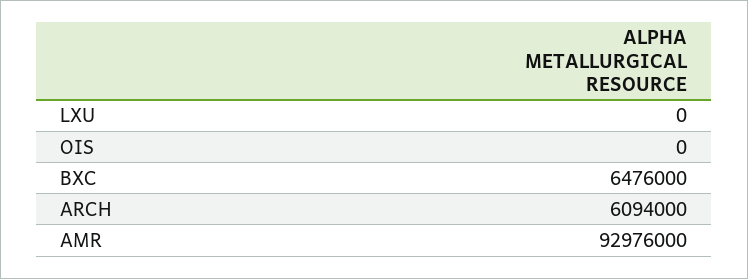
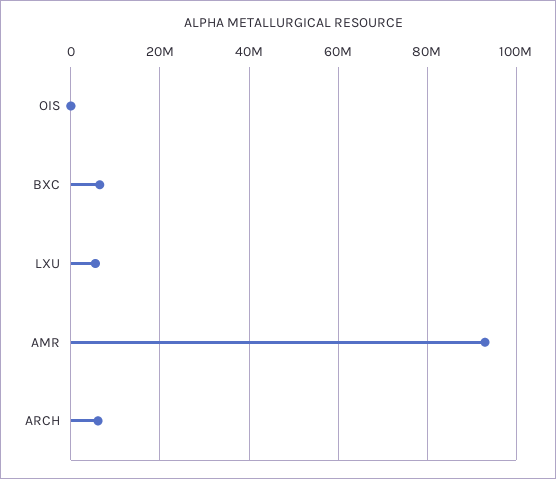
LXU: 0 -> 6000000

